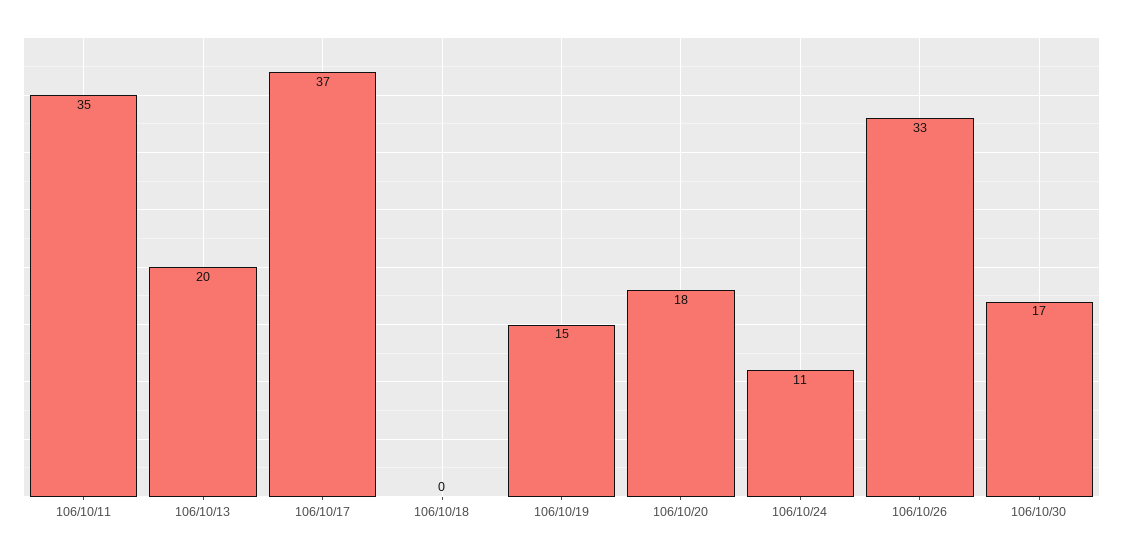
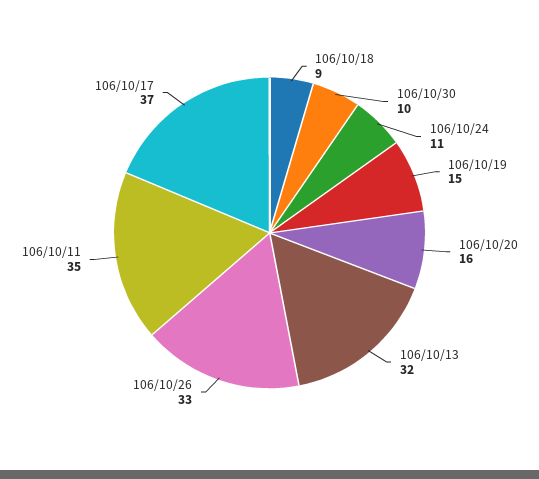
106/10/13: 20 -> 32
106/10/18: 0 -> 9
106/10/20: 18 -> 16
106/10/30: 17 -> 10

